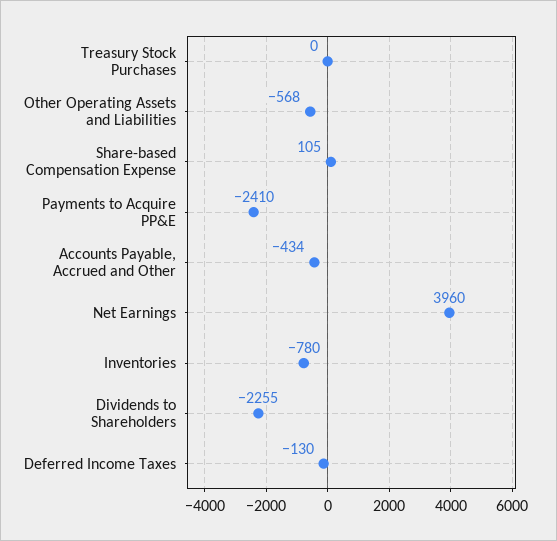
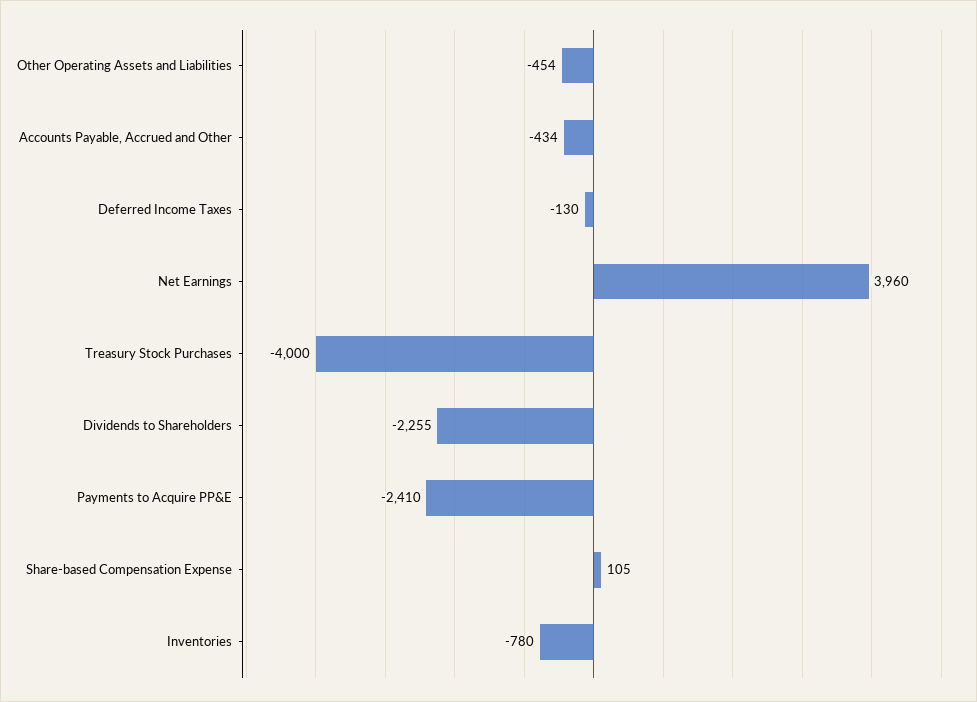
Treasury Stock Purchases: 0 -> -4000
Other Operating Assets and Liabilities: -568 -> -454

